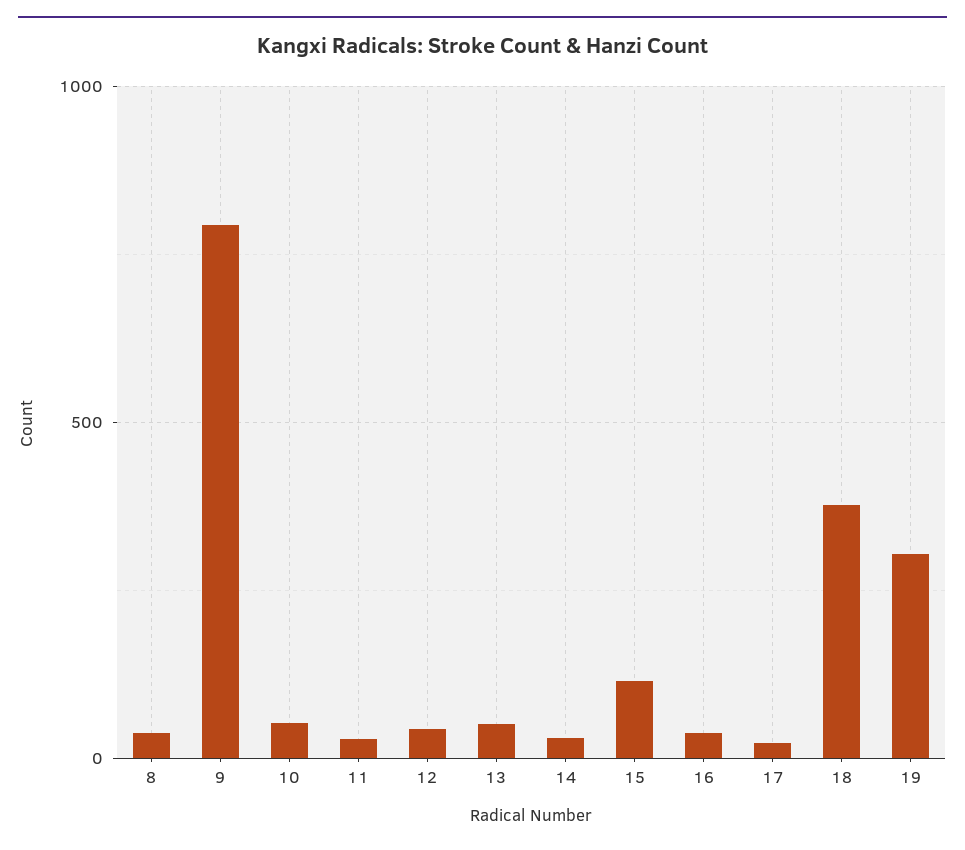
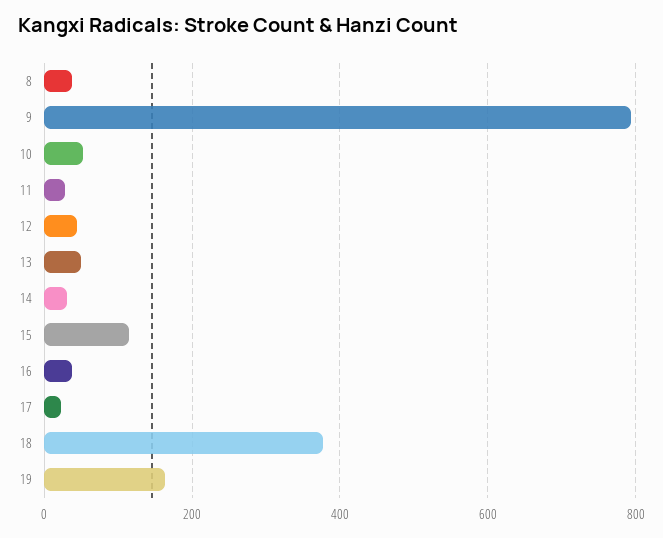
19: 300 -> 160

